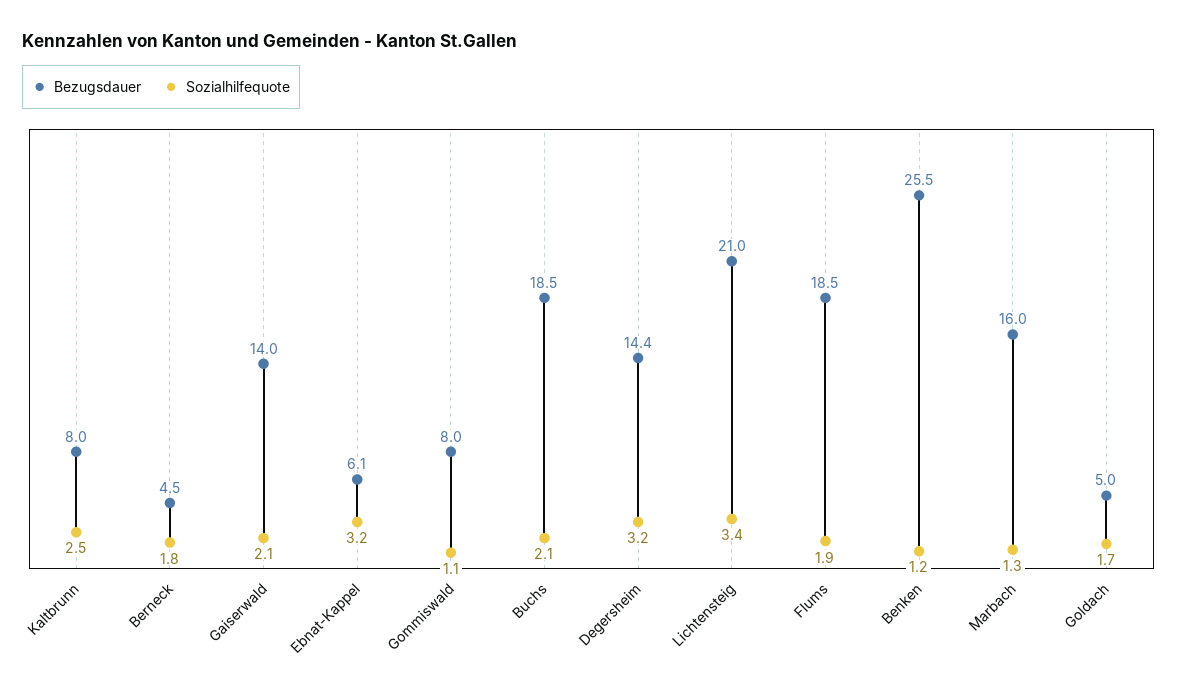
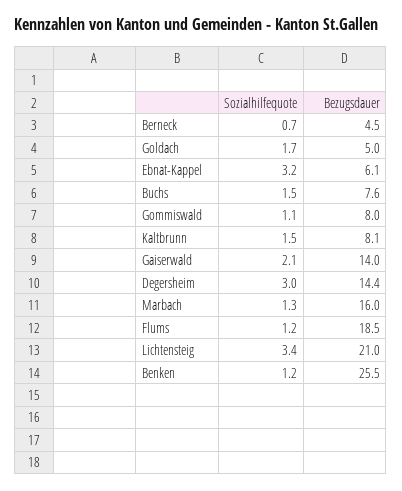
Bezugsdauer, Kaltbrunn: 8 -> 8.1
Sozialhilfequote, Kaltbrunn: 2.5 -> 1.5
Sozialhilfequote, Berneck: 1.8 -> 0.7
Bezugsdauer, Buchs: 18.5 -> 7.6
Sozialhilfequote, Buchs: 2.1 -> 1.5
Sozialhilfequote, Degersheim: 3.2 -> 3
Sozialhilfequote, Flums: 1.9 -> 1.2

